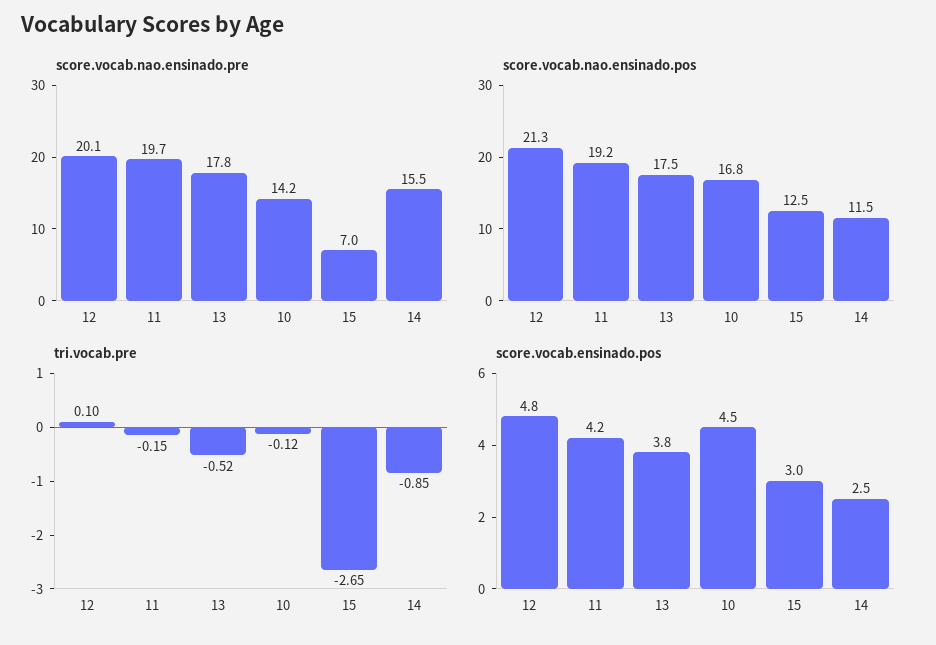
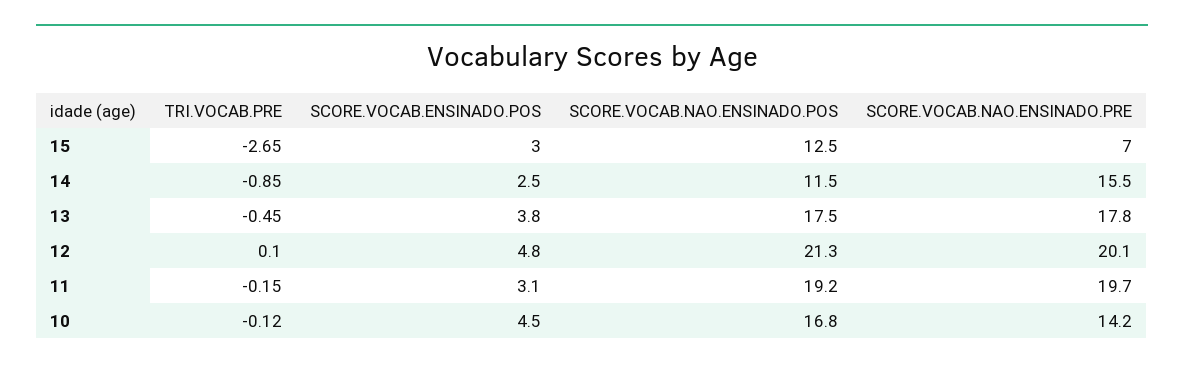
tri.vocab.pre, 13: -0.52 -> -0.45
score.vocab.ensinado.pos, 11: 4.2 -> 3.1

